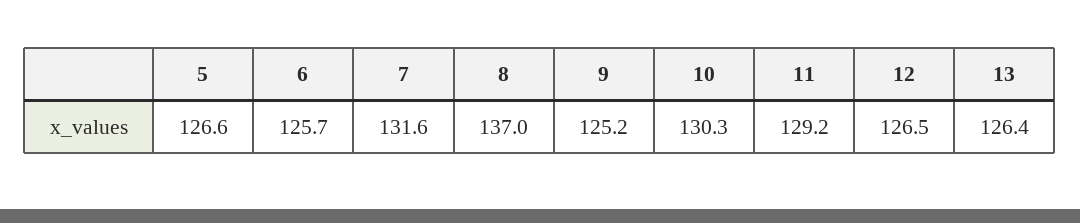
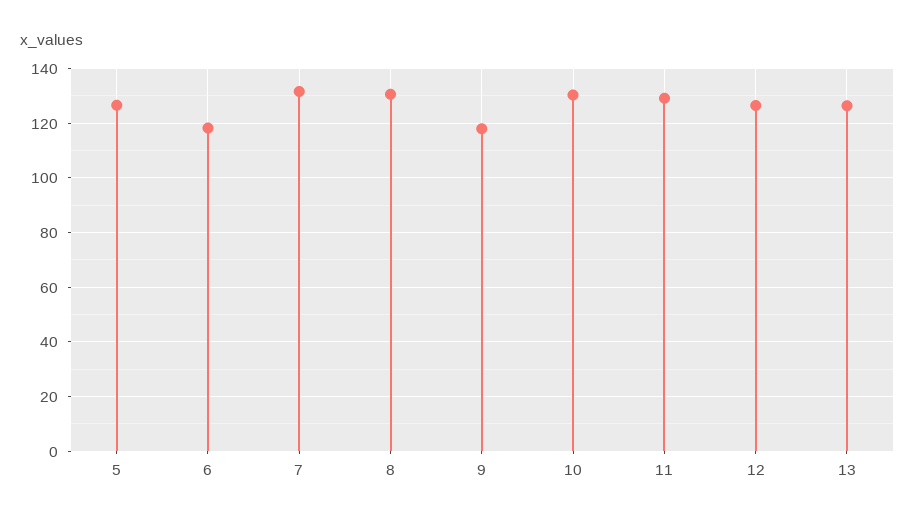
6: 125.7 -> 117.5
8: 137 -> 130
9: 125.2 -> 117.5

